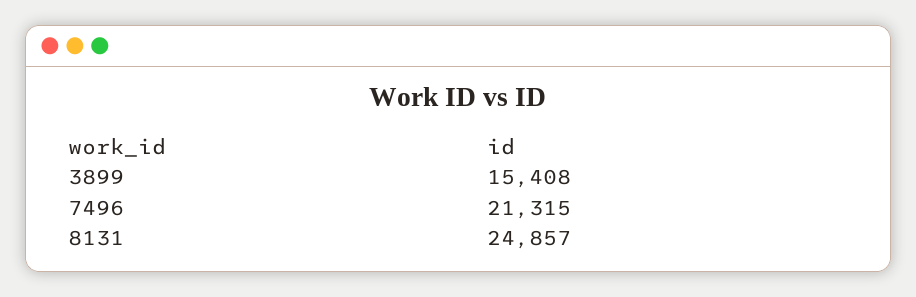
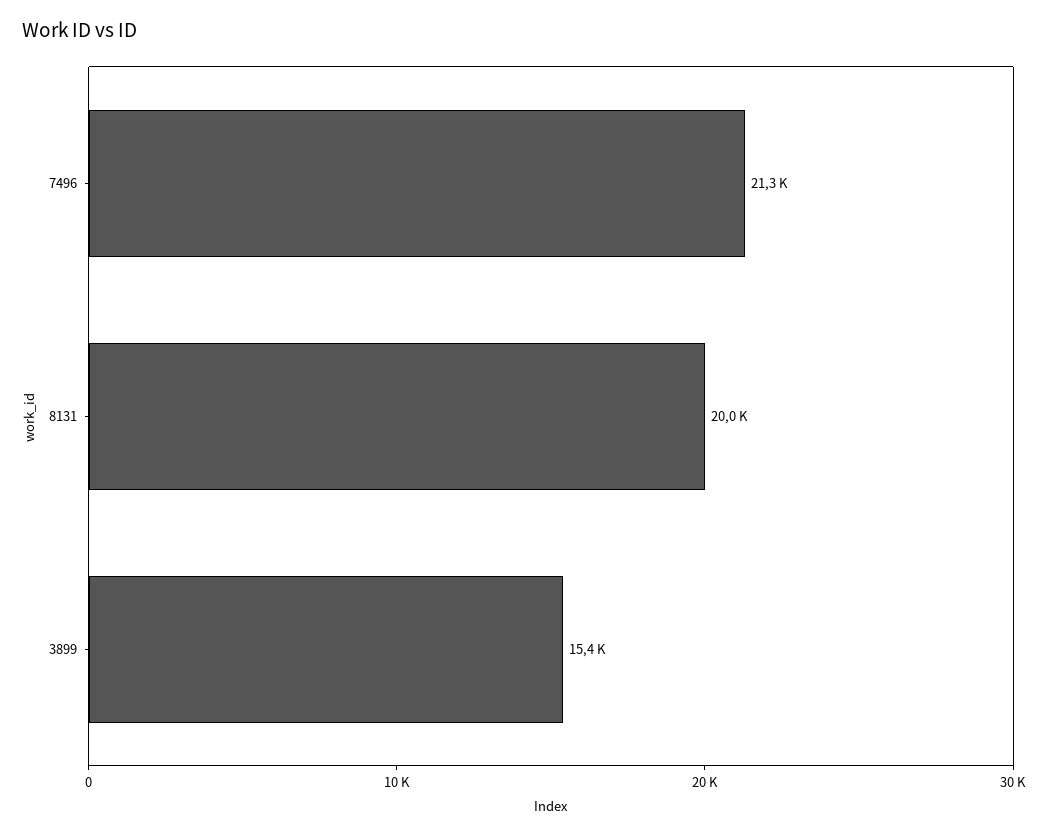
8131: 24857 -> 20000

